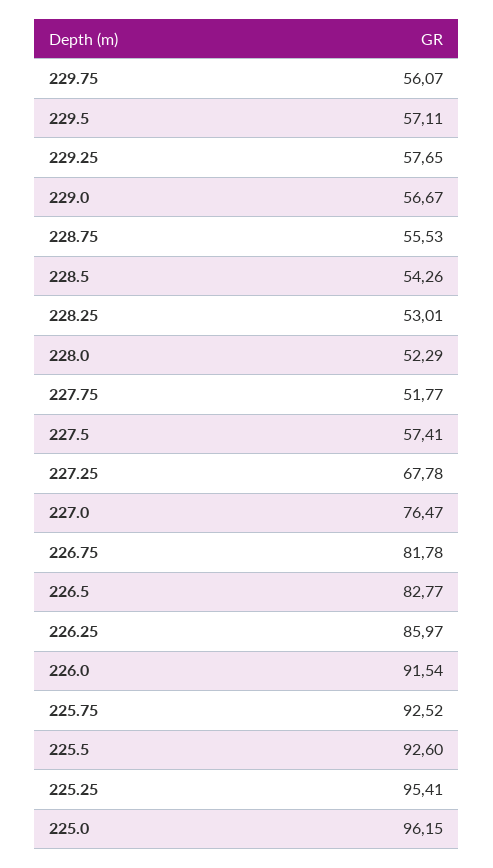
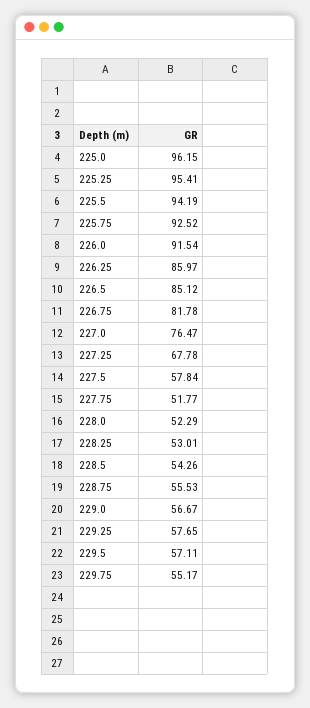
229.75: 56.07 -> 55.17
227.5: 57.41 -> 57.84
226.5: 82.77 -> 85.12
225.5: 92.6 -> 94.19

